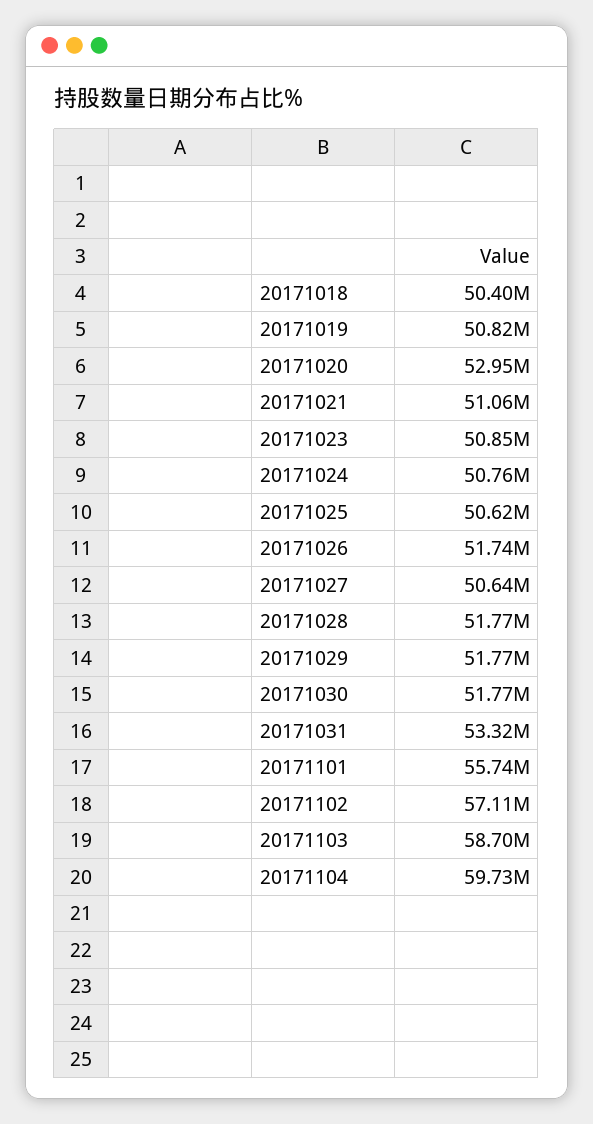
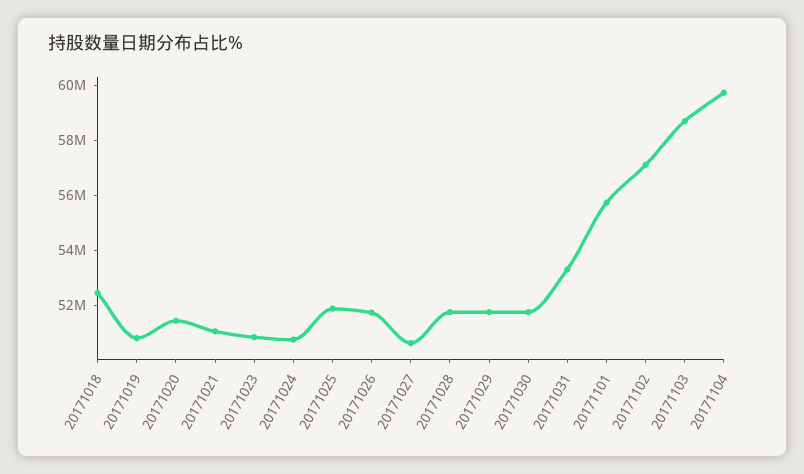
20171018: 50400000 -> 52500000
20171020: 52950000 -> 51500000
20171025: 50620000 -> 52000000

